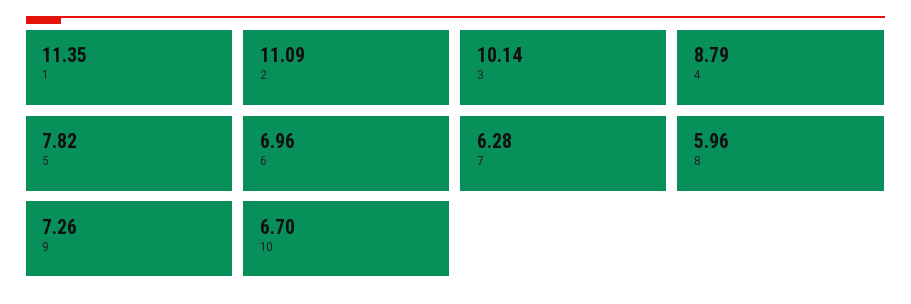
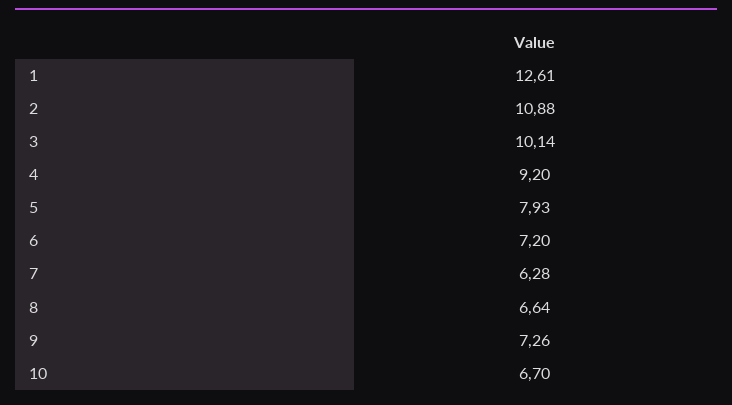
1: 11.35 -> 12.61
2: 11.09 -> 10.88
4: 8.79 -> 9.2
5: 7.82 -> 7.93
6: 6.96 -> 7.2
8: 5.96 -> 6.64

